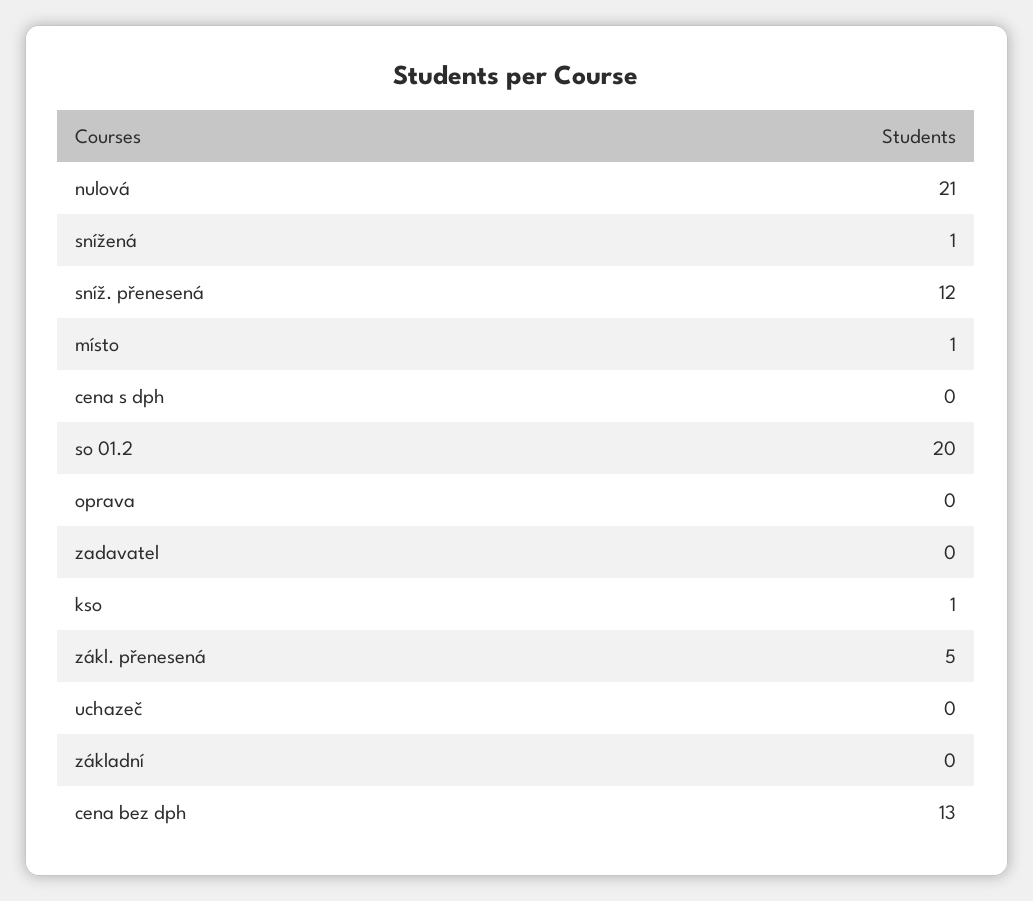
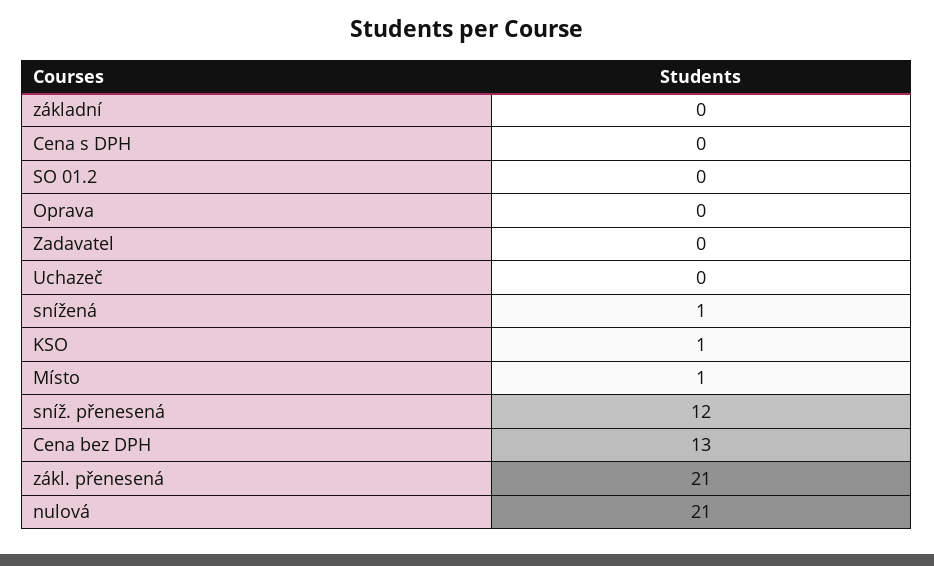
so 01.2: 20 -> 0
zákl. přenesená: 5 -> 21

